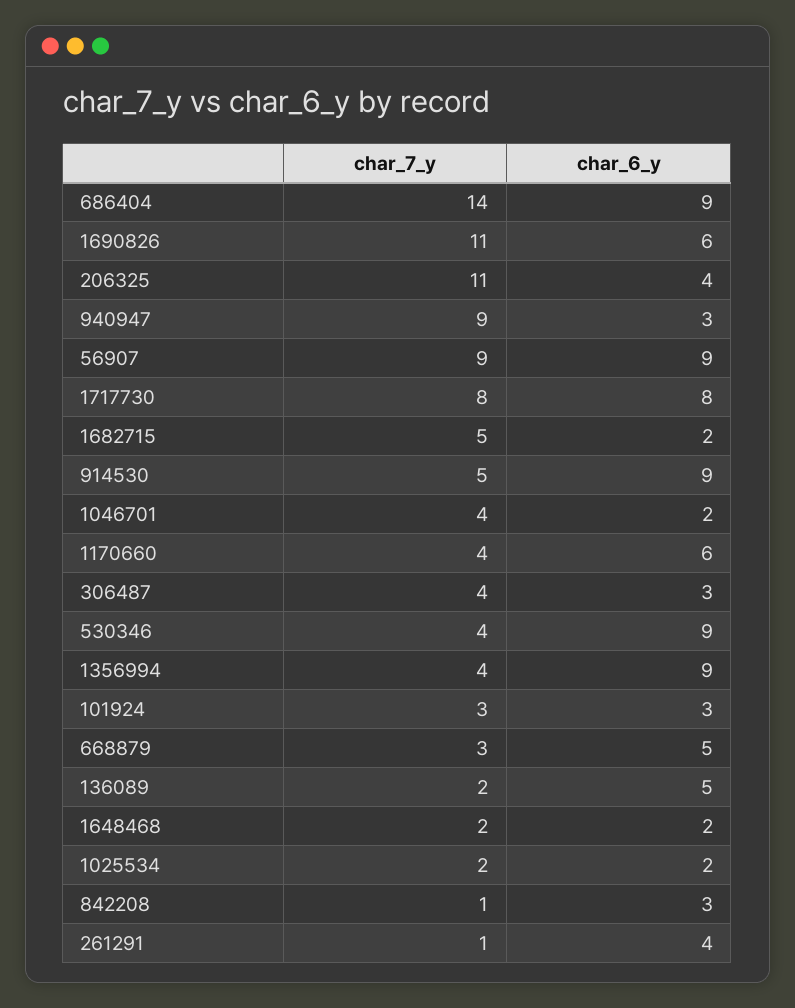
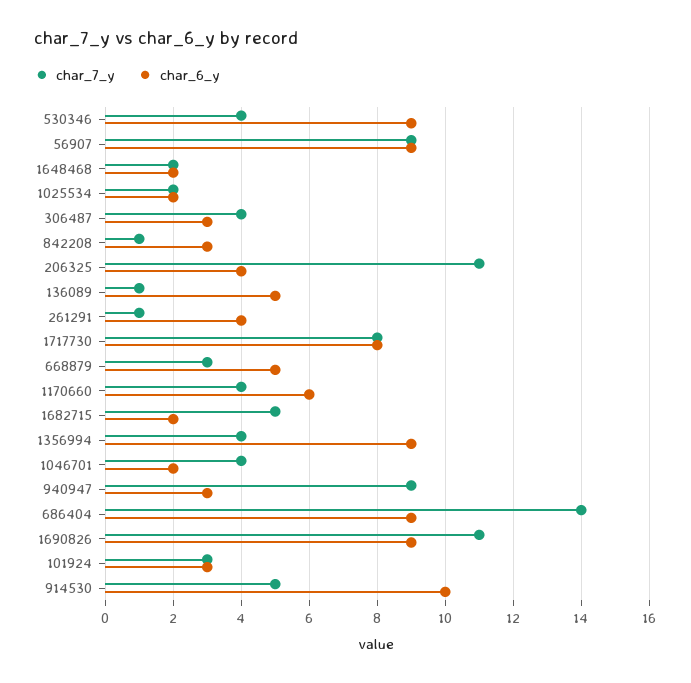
char_6_y, 1690826: 6 -> 9
char_6_y, 914530: 9 -> 10
char_7_y, 136089: 2 -> 1

